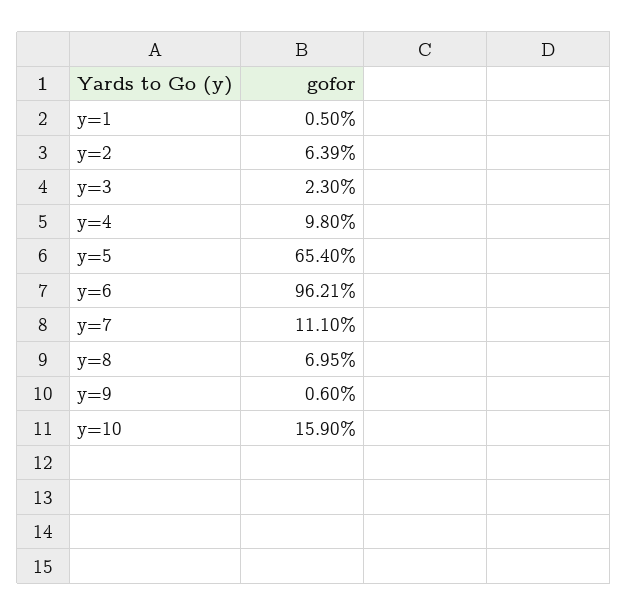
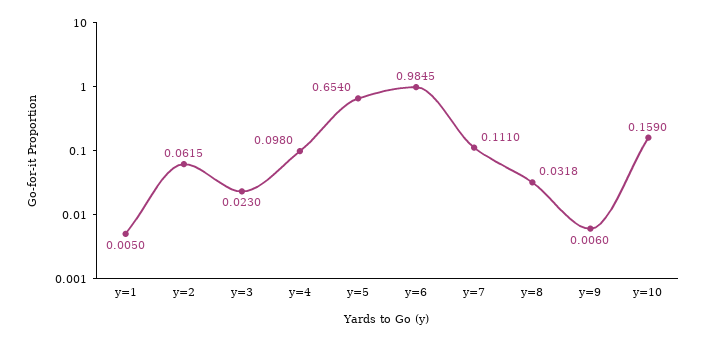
y=2: 0.0639 -> 0.0615
y=6: 0.9621 -> 0.9845
y=8: 0.0695 -> 0.0318

